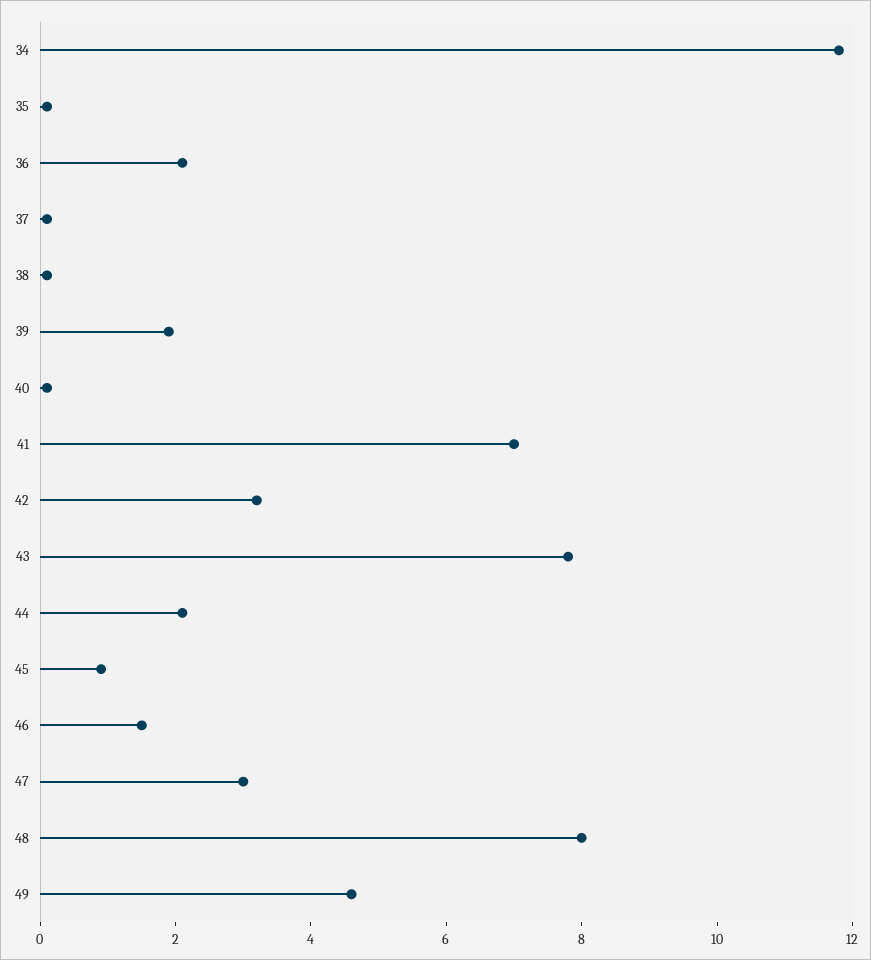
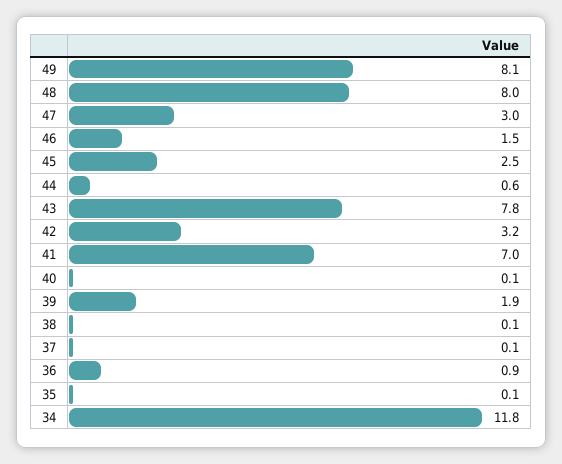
36: 2 -> 0.9
44: 2 -> 0.6
45: 1 -> 2.5
49: 4.5 -> 8.1

